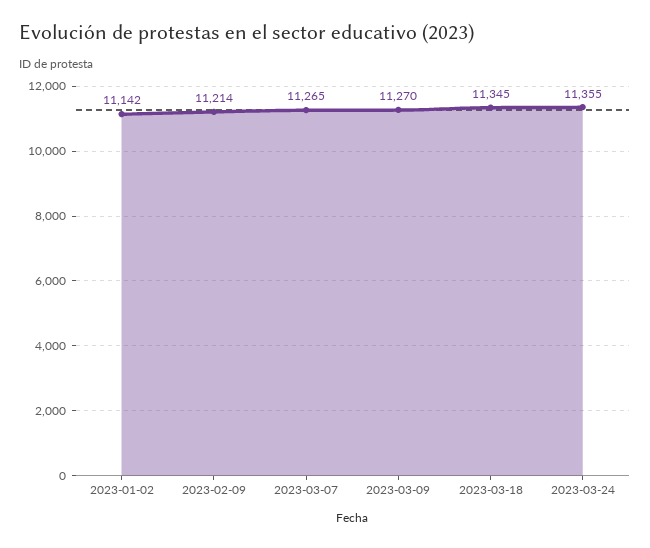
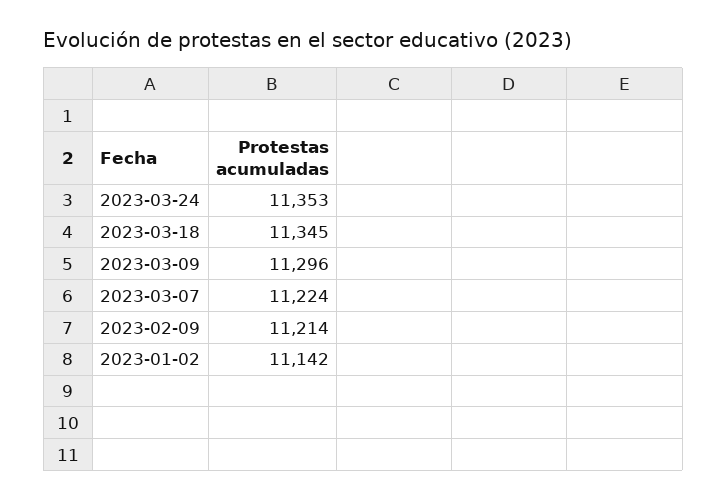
2023-03-07: 11265 -> 11224
2023-03-09: 11270 -> 11296
2023-03-24: 11355 -> 11353

